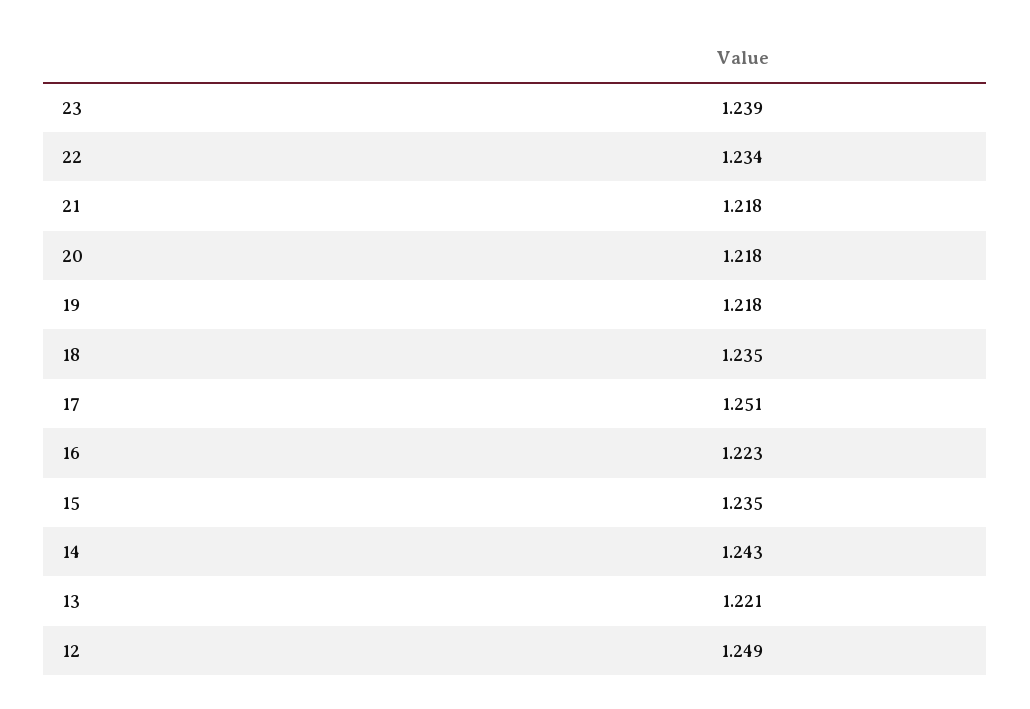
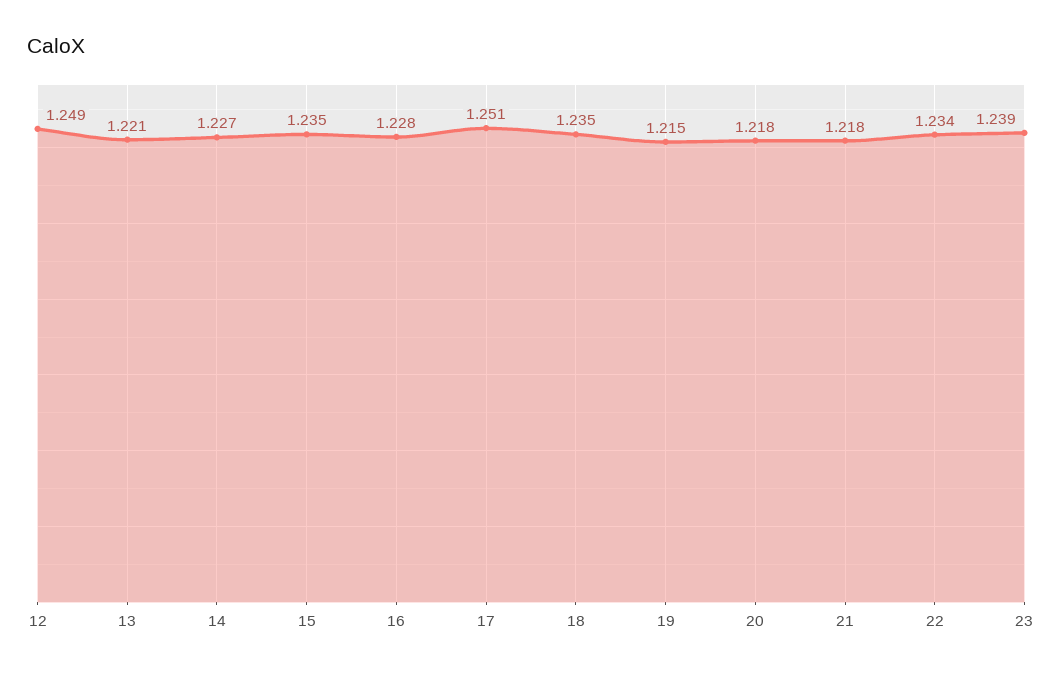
19: 1.218 -> 1.215
16: 1.223 -> 1.228
14: 1.243 -> 1.227

